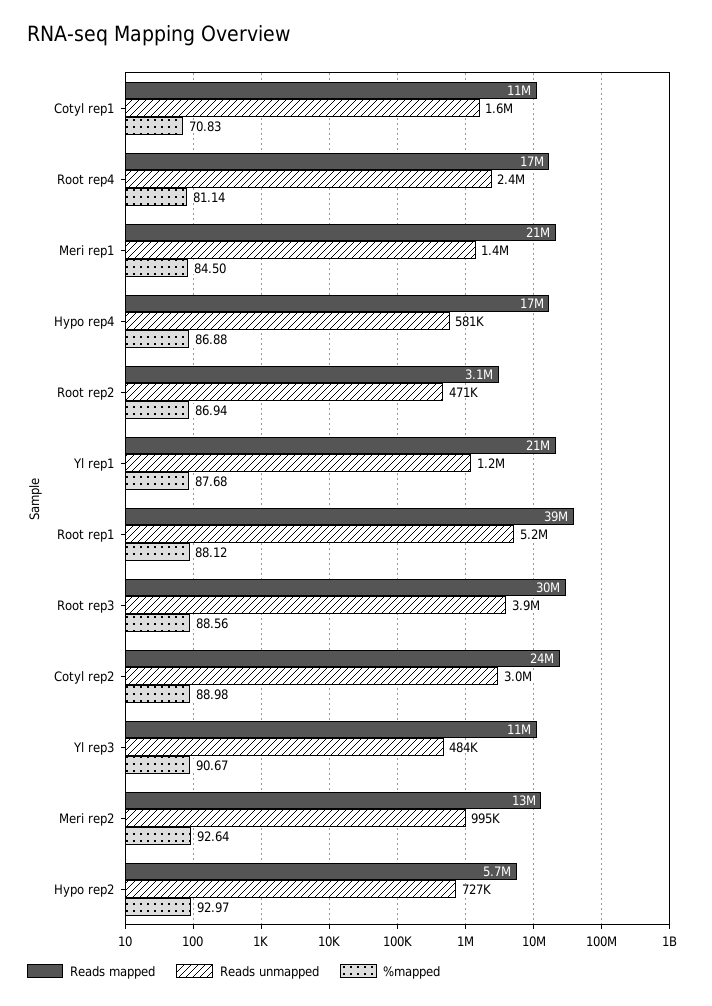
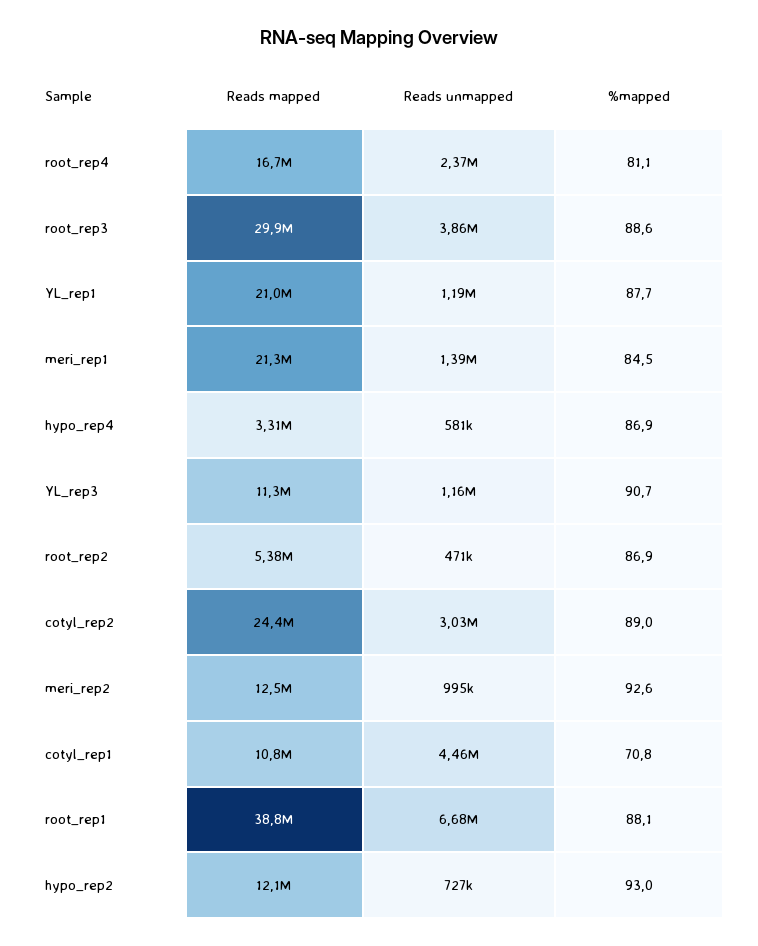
Reads unmapped, Cotyl rep1: 1600000 -> 4460000
Reads mapped, Hypo rep4: 17000000 -> 3310000
Reads mapped, Root rep2: 3100000 -> 5380000
Reads unmapped, Root rep1: 5200000 -> 6680000
Reads unmapped, Yl rep3: 484000 -> 1160000
Reads mapped, Hypo rep2: 5700000 -> 12100000

